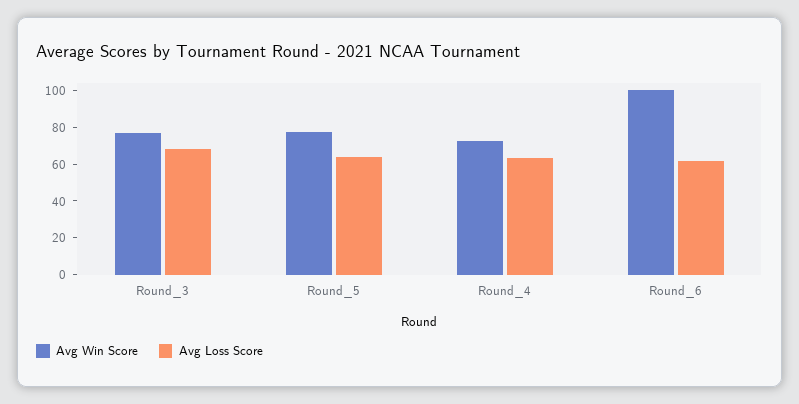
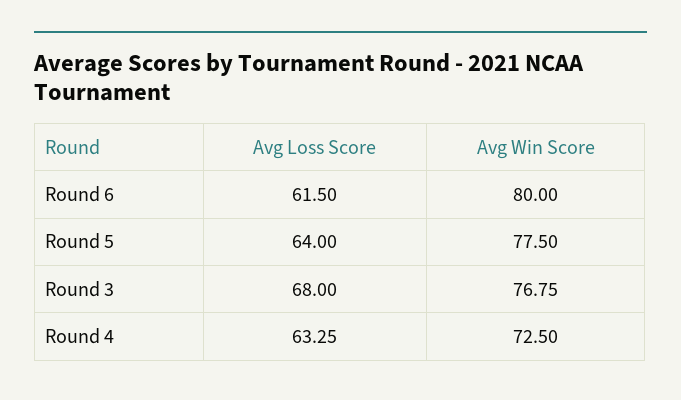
Avg Win Score, Round_6: 100 -> 80

